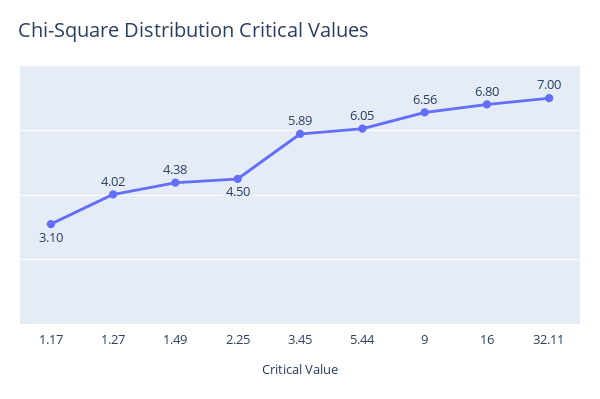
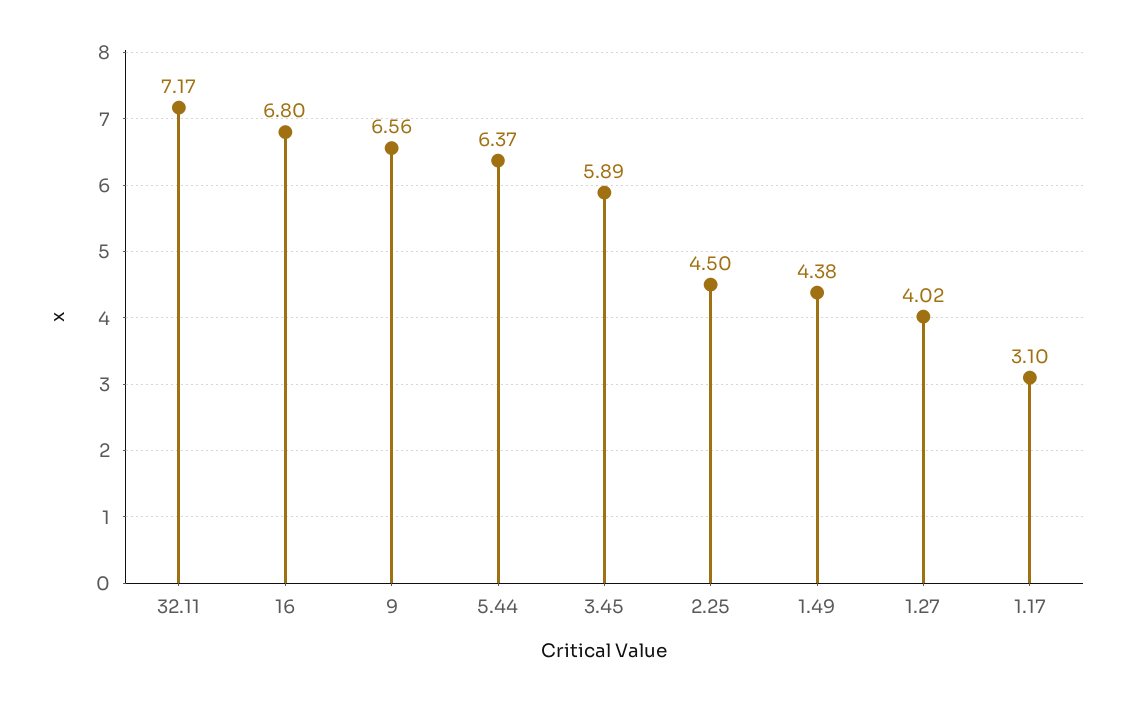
5.44: 6.05 -> 6.37
32.11: 7 -> 7.17

